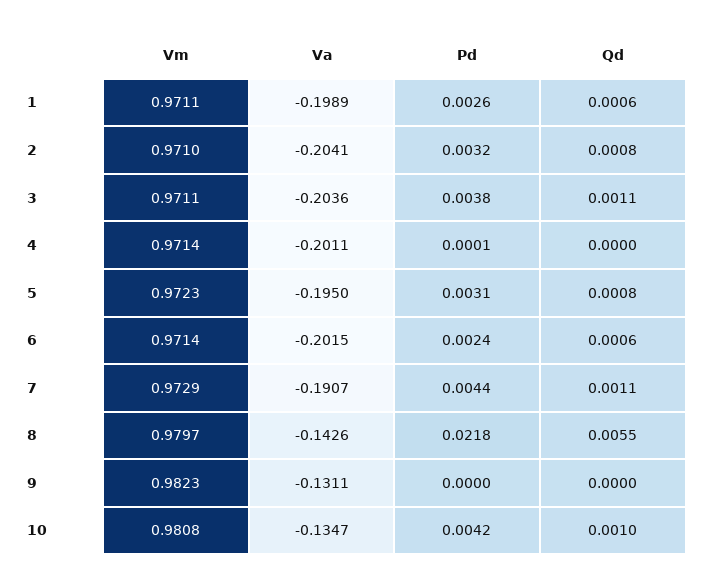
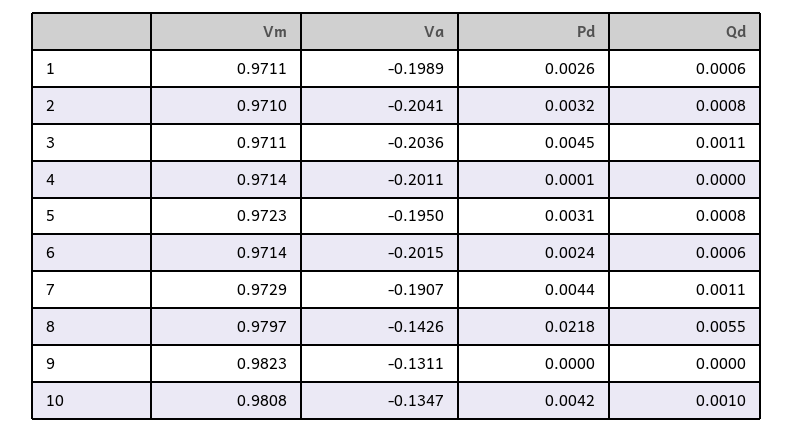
Pd, 3: 0.0038 -> 0.0045

